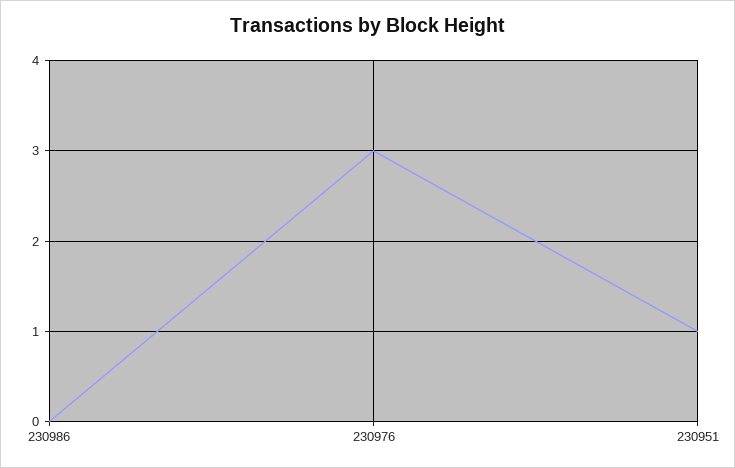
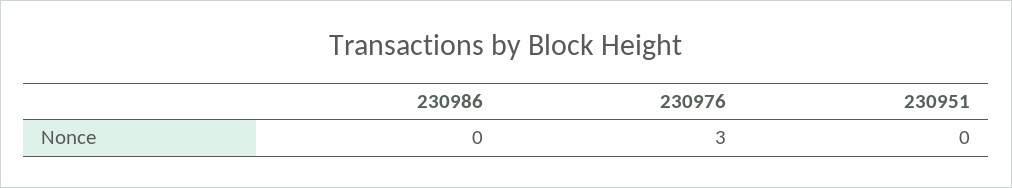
230951: 1 -> 0

